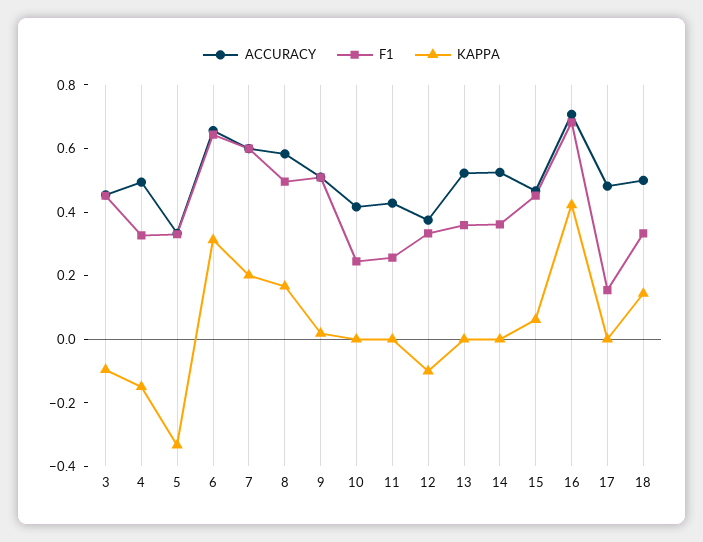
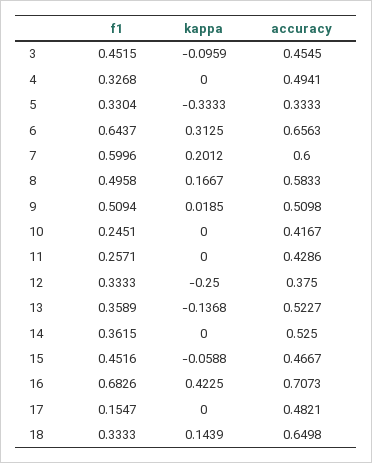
KAPPA, 4: -0.15 -> 0
KAPPA, 12: -0.1 -> -0.25
KAPPA, 13: 0 -> -0.1368
KAPPA, 15: 0.05 -> -0.0588
ACCURACY, 18: 0.5 -> 0.6498

